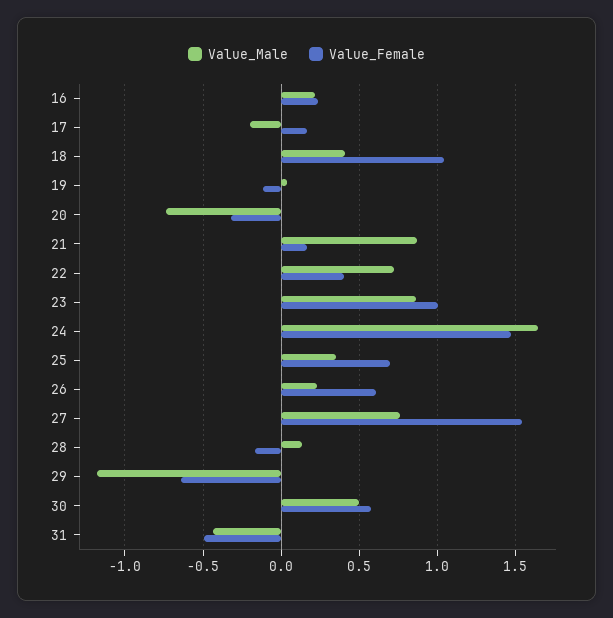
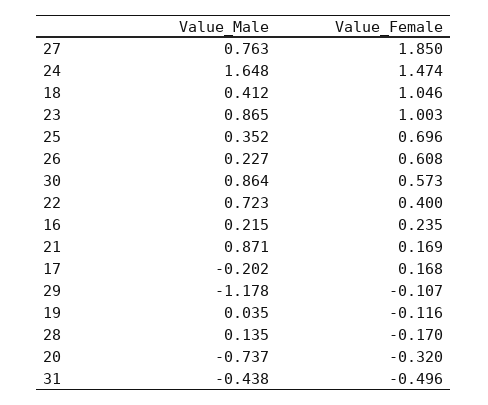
Value_Female, 27: 1.55 -> 1.85
Value_Female, 29: -0.65 -> -0.107
Value_Male, 30: 0.5 -> 0.864

